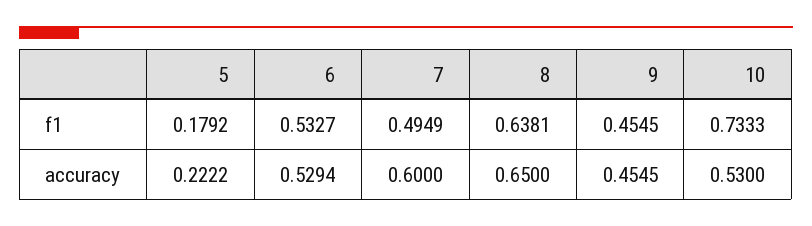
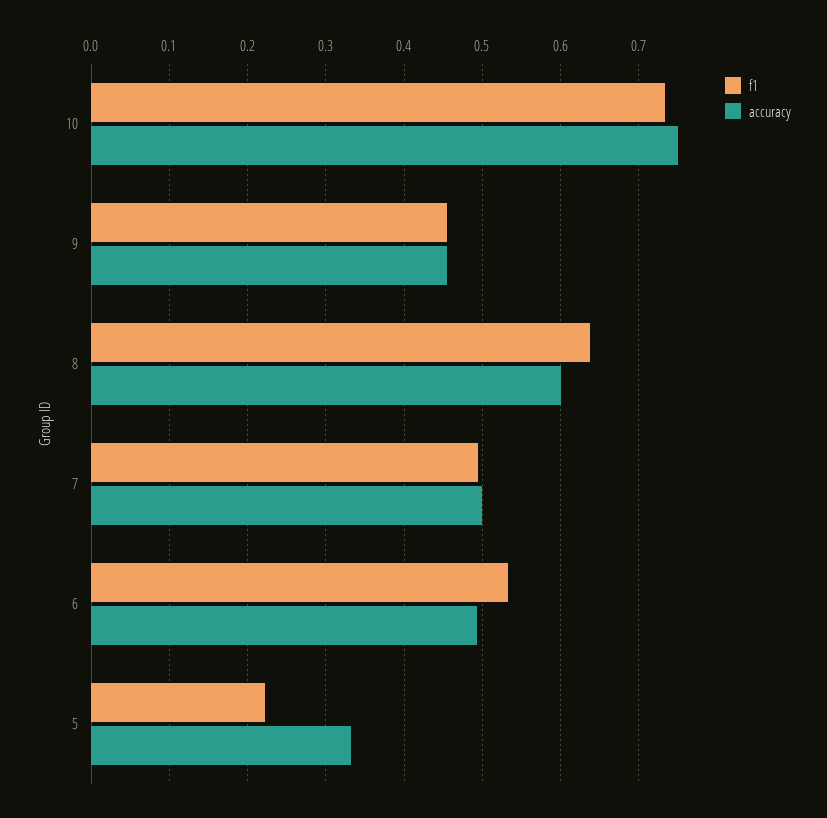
f1, 5: 0.1792 -> 0.22
accuracy, 5: 0.2222 -> 0.33
accuracy, 6: 0.5294 -> 0.49
accuracy, 7: 0.6 -> 0.5
accuracy, 8: 0.65 -> 0.6
accuracy, 10: 0.53 -> 0.75

